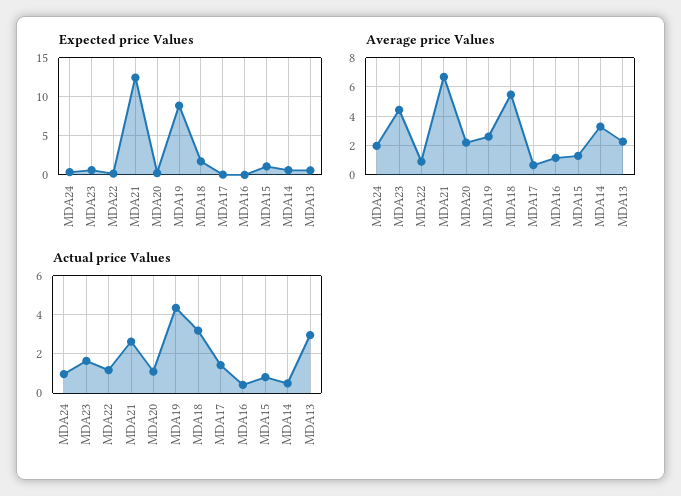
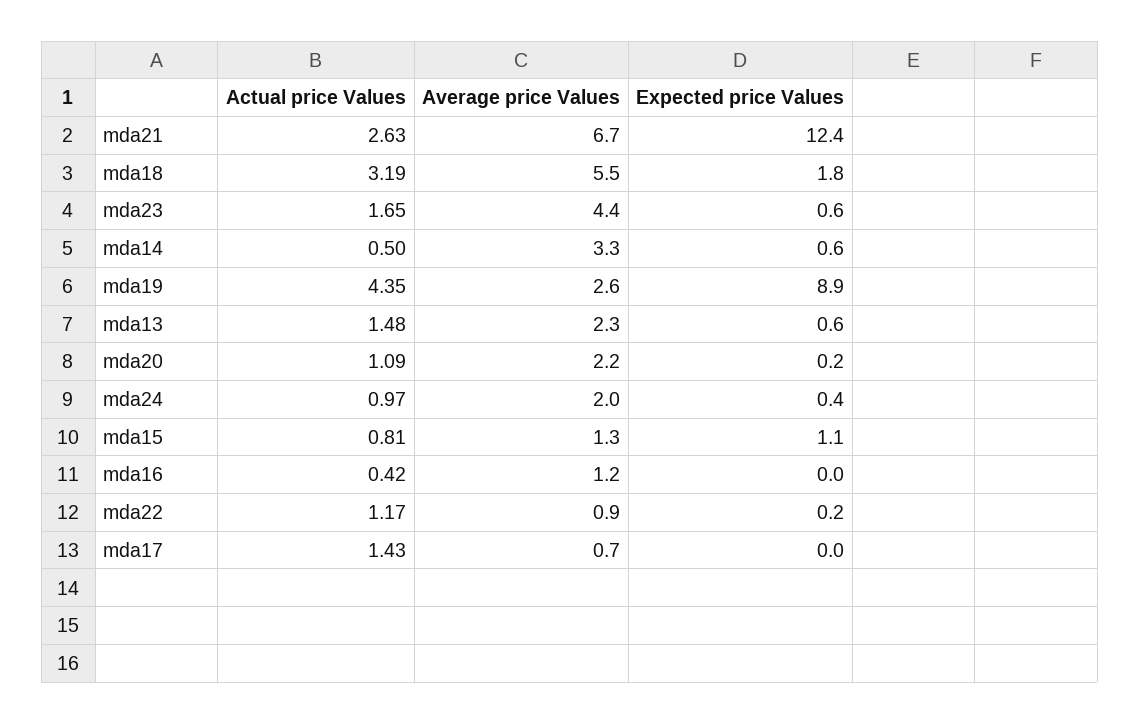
Actual price Values, MDA13: 3 -> 1.48

